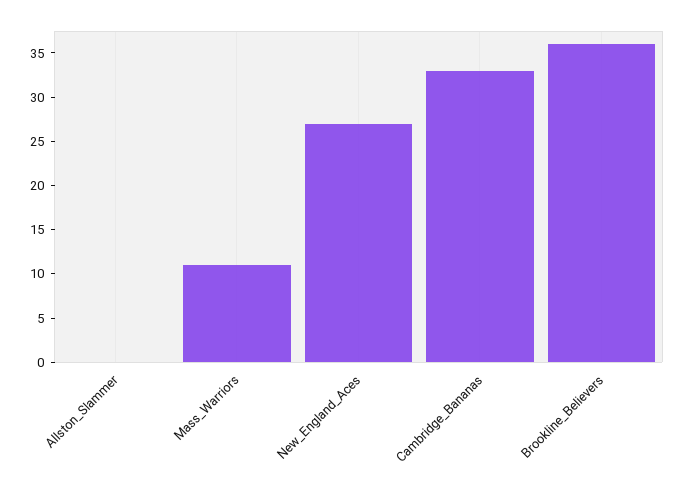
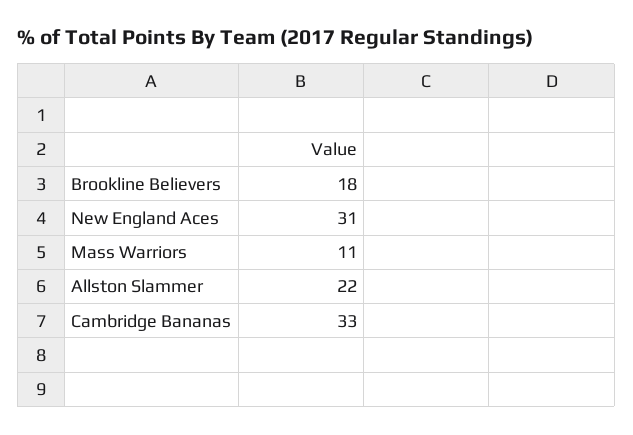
Allston_Slammer: 0 -> 22
New_England_Aces: 27 -> 31
Brookline_Believers: 36 -> 18

